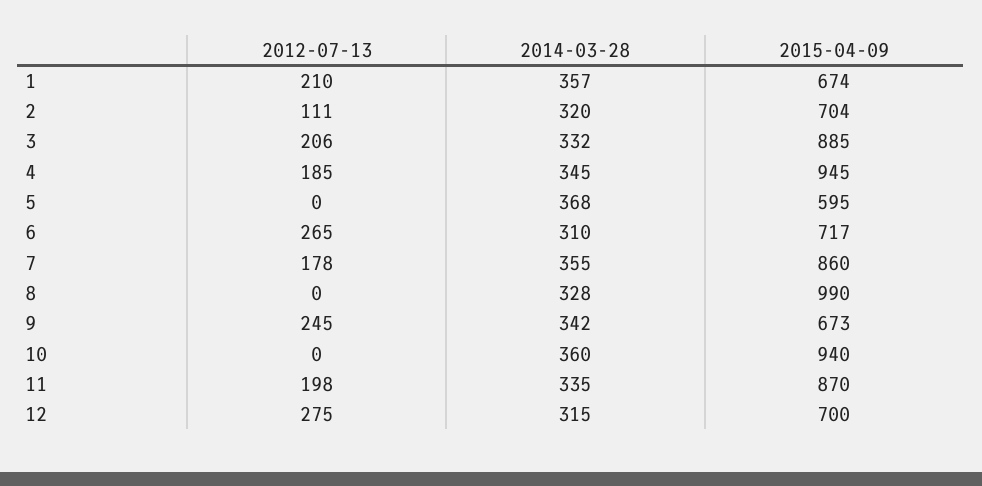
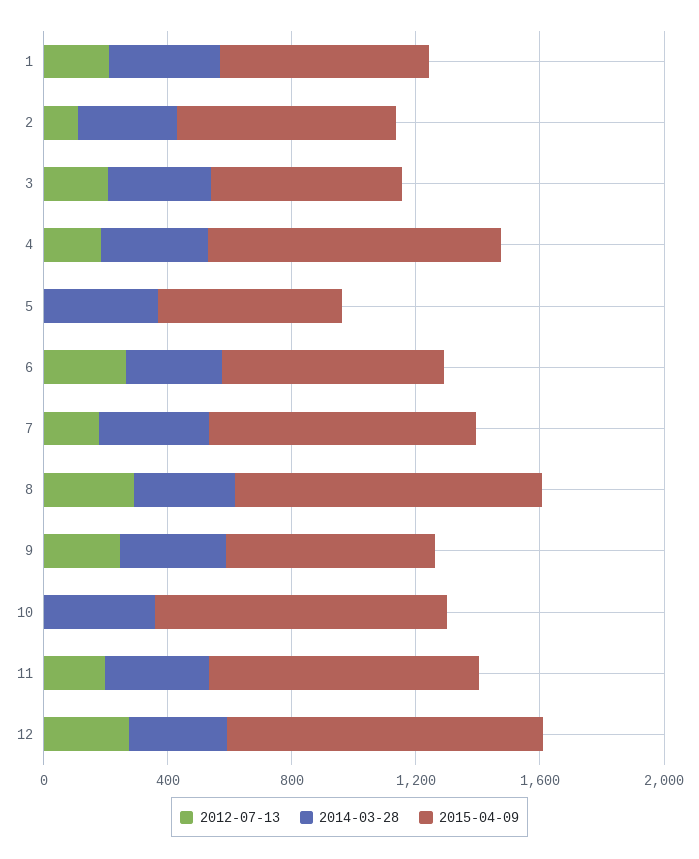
2015-04-09, 3: 885 -> 600
2012-07-13, 8: 0 -> 300
2015-04-09, 12: 700 -> 1000

